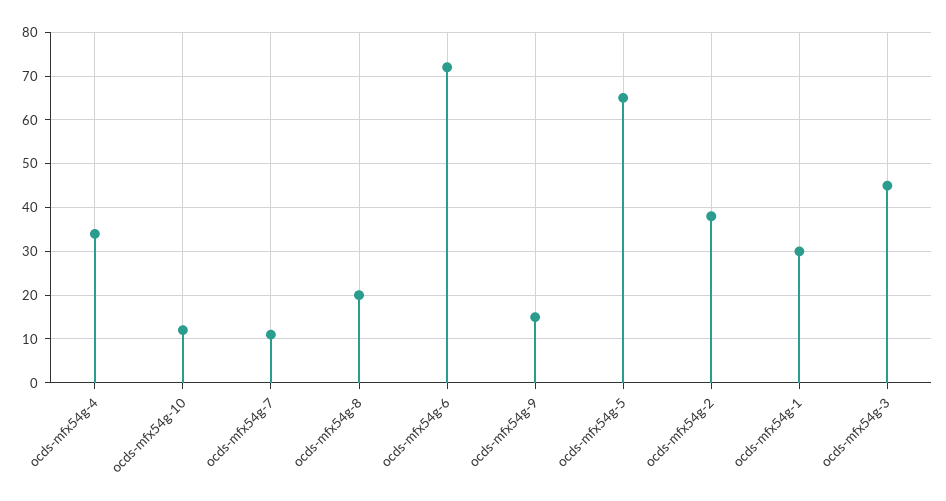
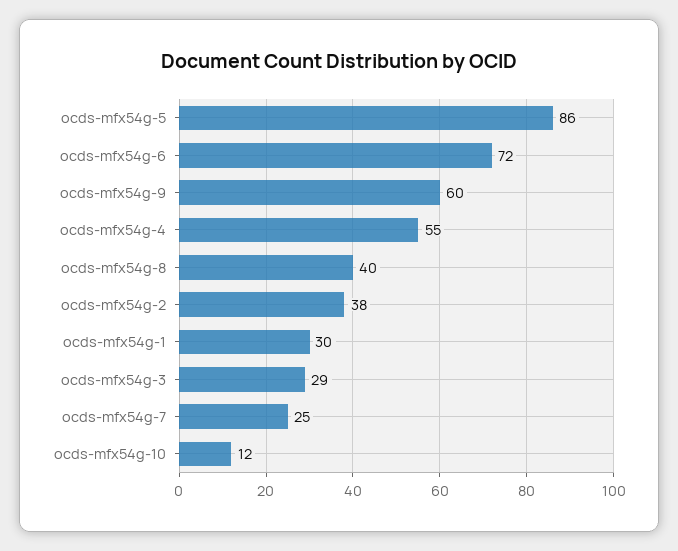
ocds-mfx54g-4: 35 -> 55
ocds-mfx54g-7: 10 -> 25
ocds-mfx54g-8: 20 -> 40
ocds-mfx54g-9: 15 -> 60
ocds-mfx54g-5: 65 -> 86
ocds-mfx54g-3: 45 -> 29

